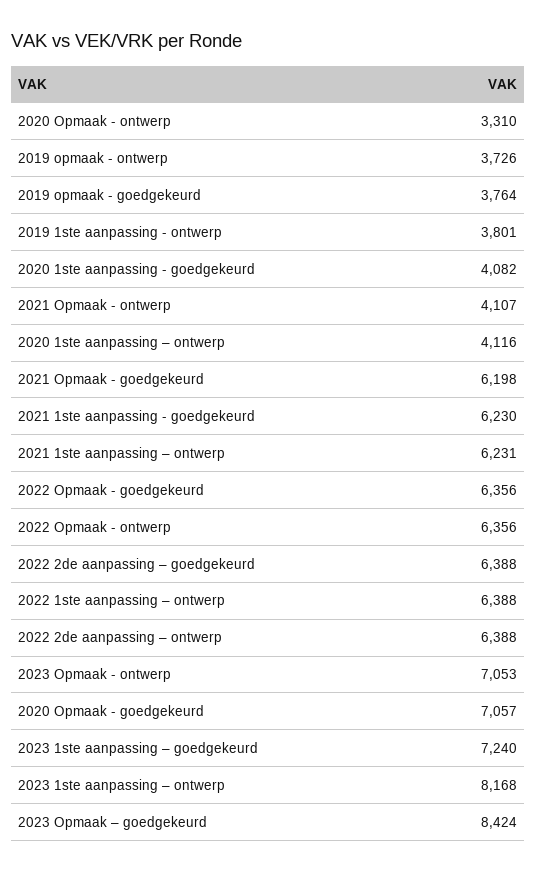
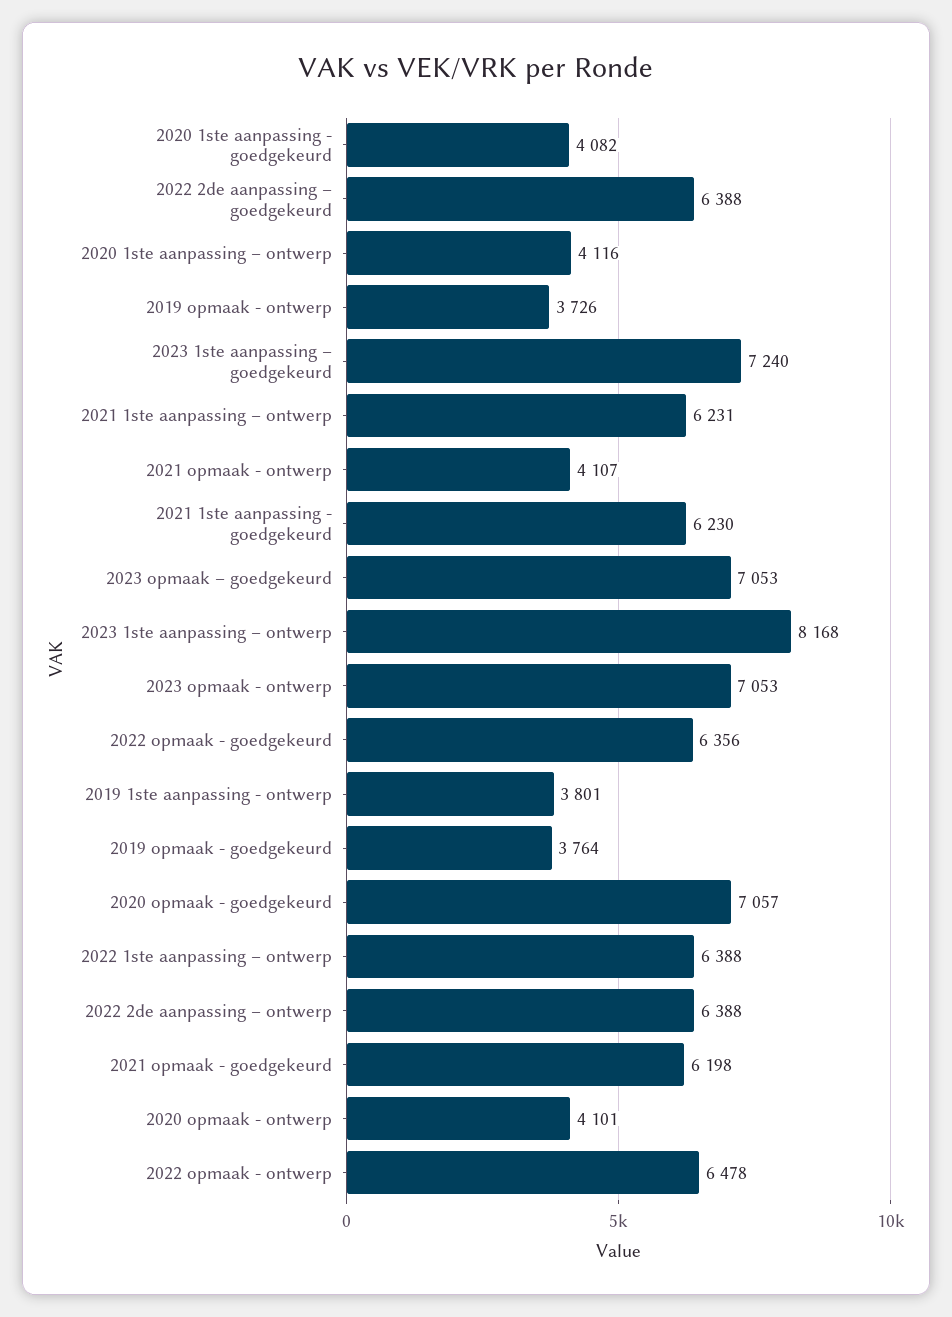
2020 Opmaak - ontwerp: 3310 -> 4101
2022 Opmaak - ontwerp: 6356 -> 6478
2023 Opmaak – goedgekeurd: 8424 -> 7053

